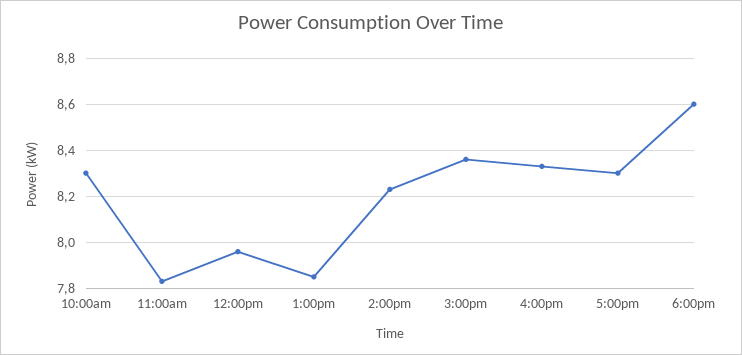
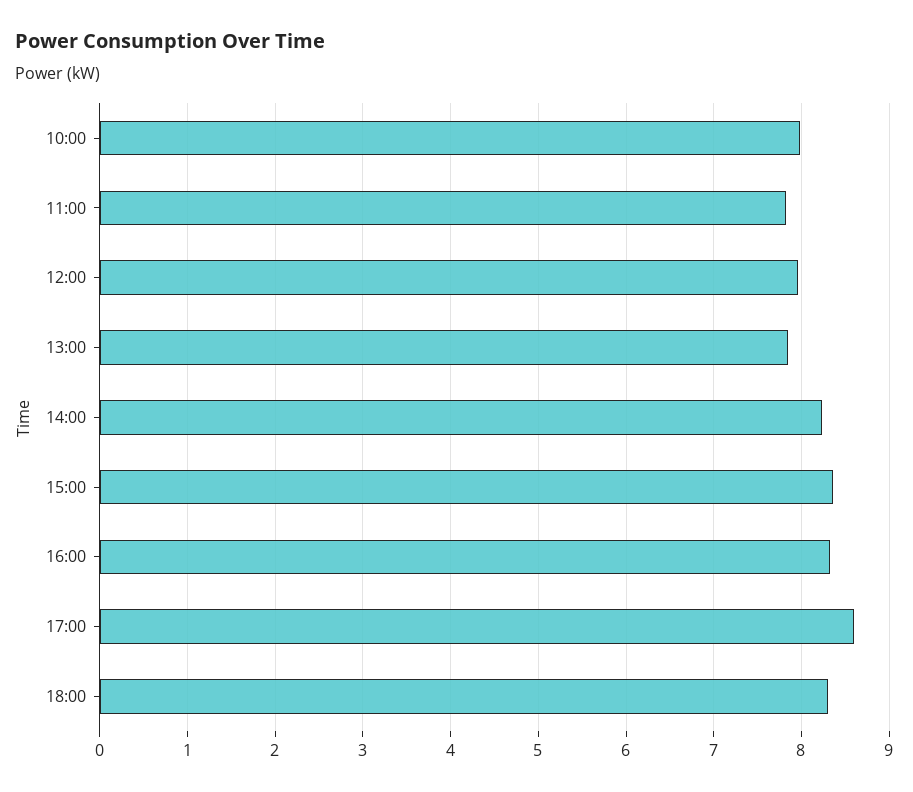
10:00am: 8.3 -> 8
5:00pm: 8.3 -> 8.6
6:00pm: 8.6 -> 8.3

